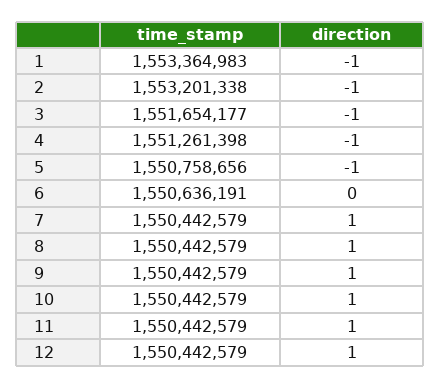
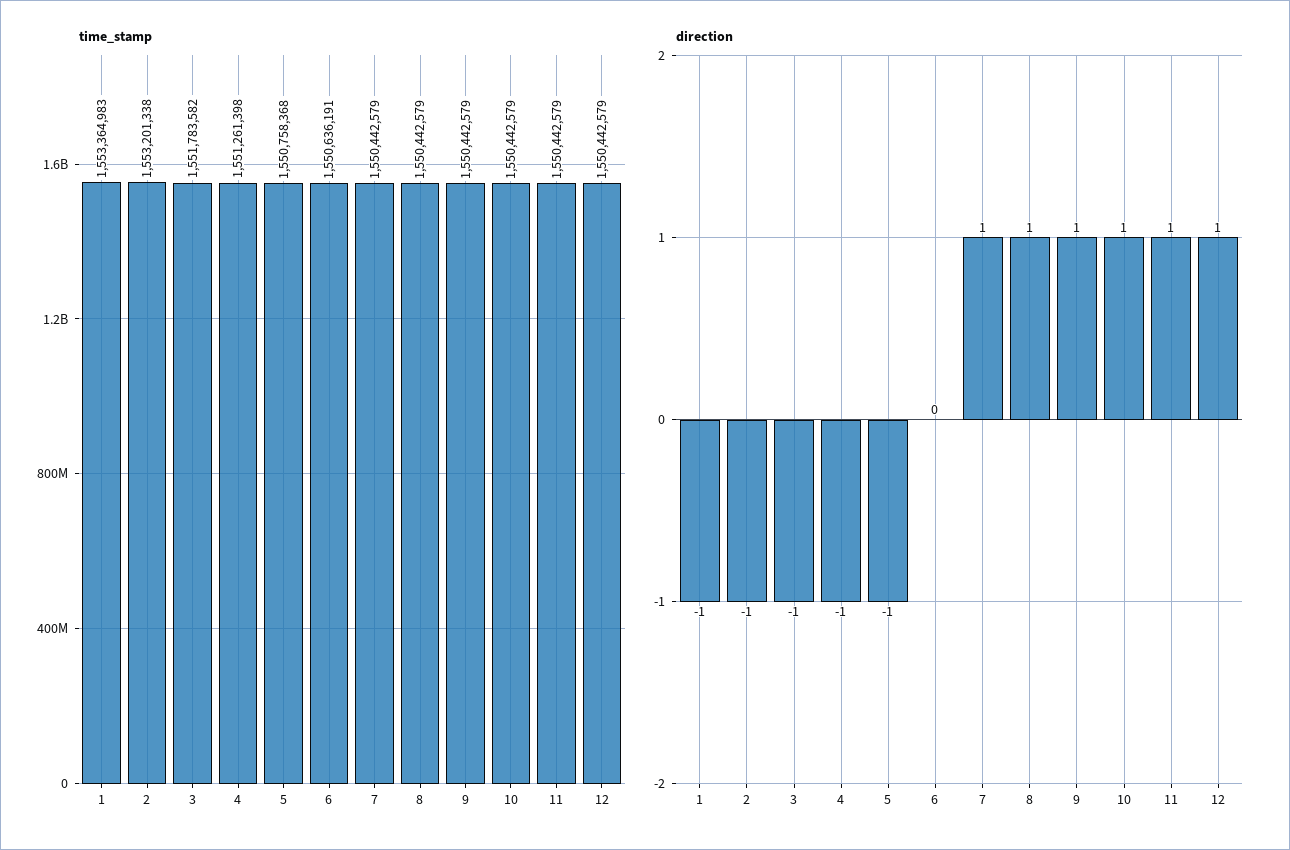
time_stamp, 3: 1551654177 -> 1551783582
time_stamp, 5: 1550758656 -> 1550758368

